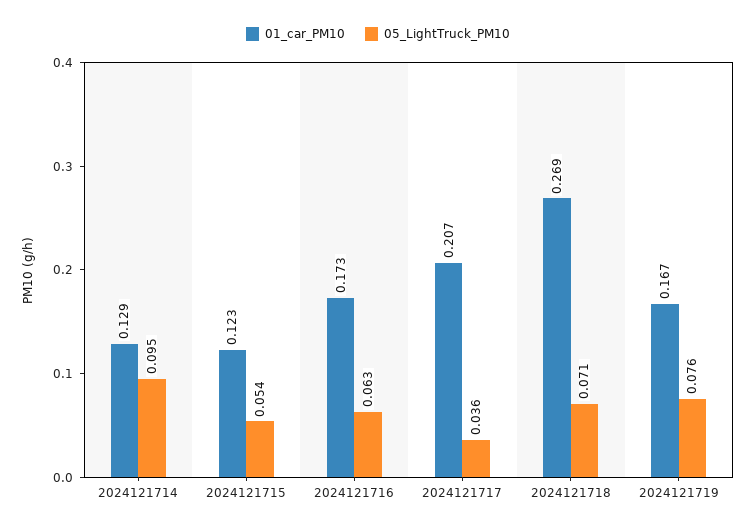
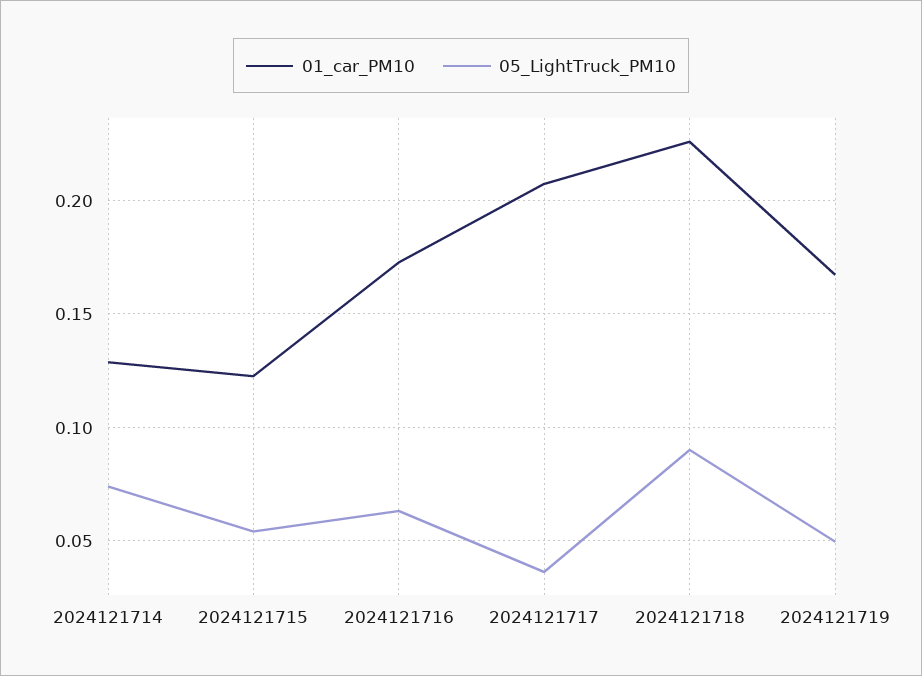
05_LightTruck_PM10, 2024121714: 0.095 -> 0.075
01_car_PM10, 2024121718: 0.269 -> 0.225
05_LightTruck_PM10, 2024121718: 0.071 -> 0.09
05_LightTruck_PM10, 2024121719: 0.076 -> 0.05

